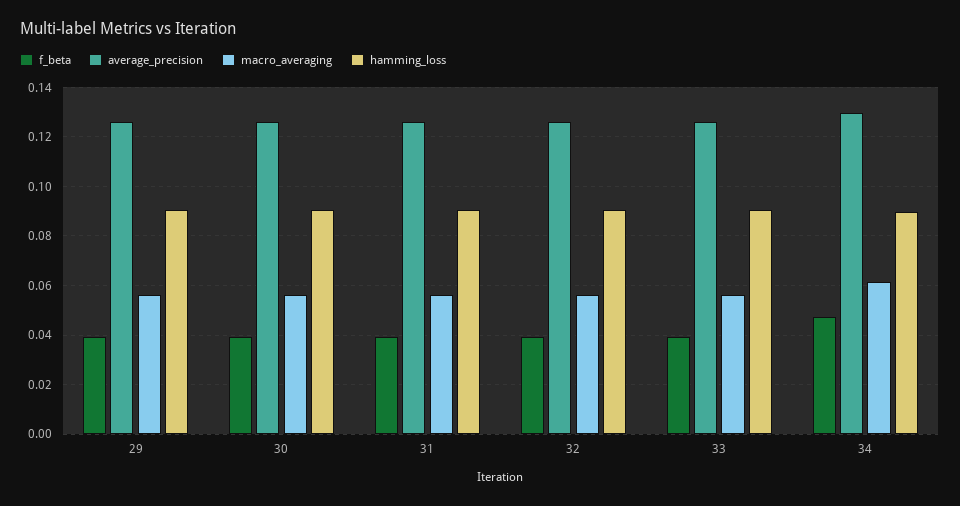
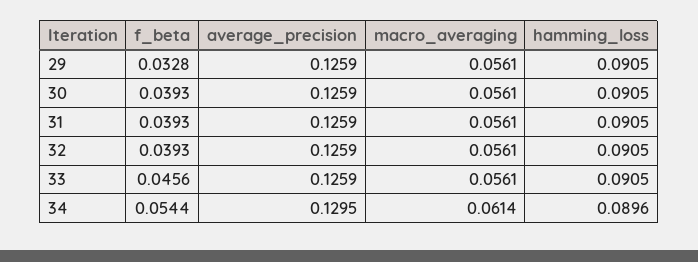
f_beta, 29: 0.04 -> 0.0328
f_beta, 33: 0.04 -> 0.0456
f_beta, 34: 0.0475 -> 0.0544

